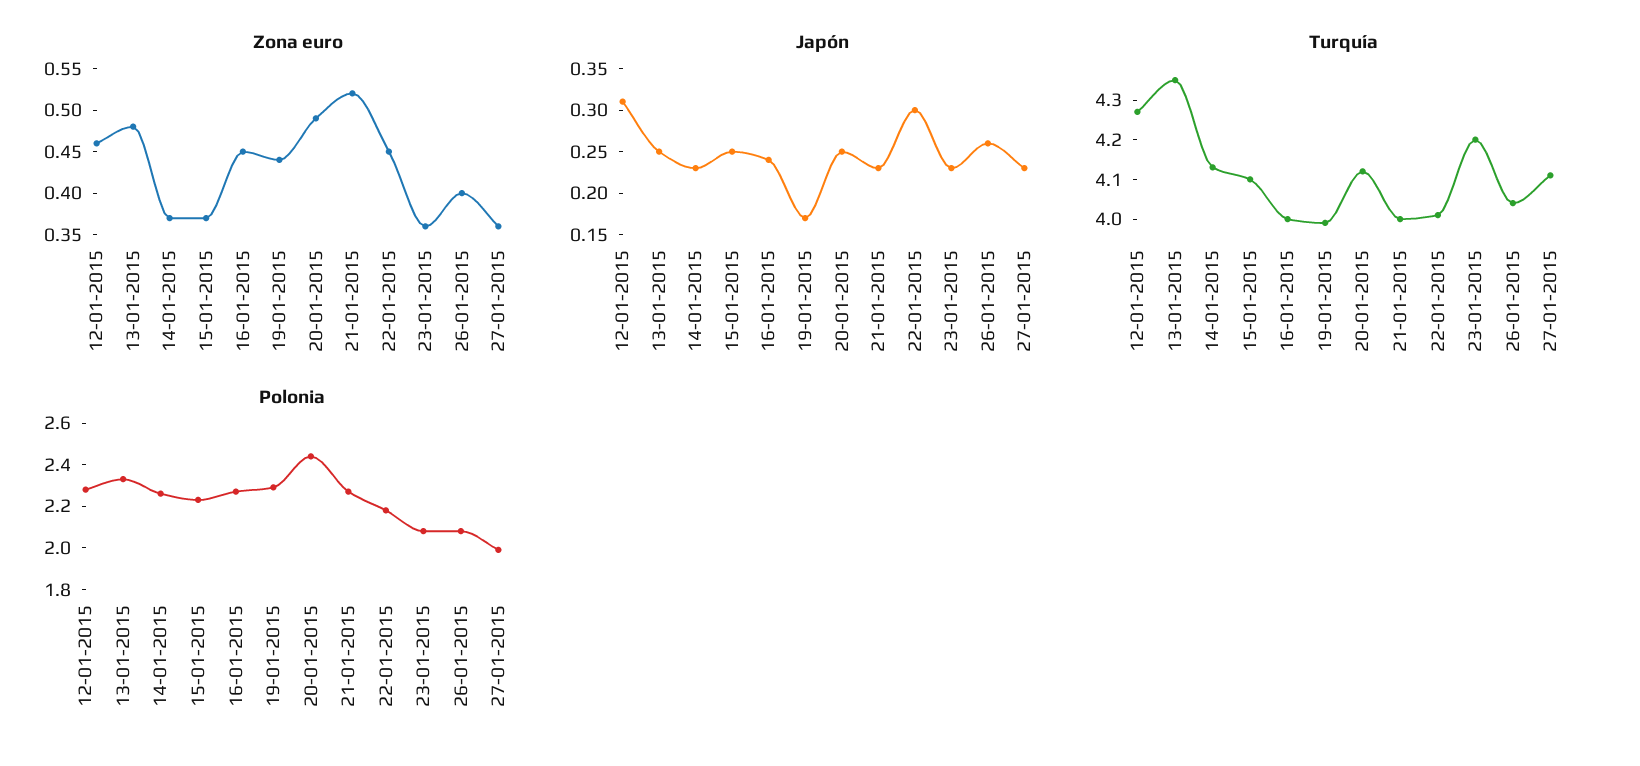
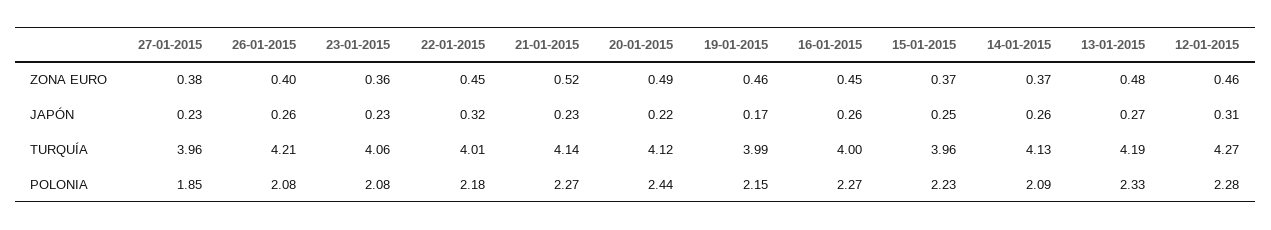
Zona euro, 19-01-2015: 0.44 -> 0.46
Zona euro, 27-01-2015: 0.36 -> 0.38
Japón, 13-01-2015: 0.25 -> 0.27
Japón, 14-01-2015: 0.23 -> 0.26
Japón, 16-01-2015: 0.24 -> 0.26
Japón, 20-01-2015: 0.25 -> 0.22
Japón, 22-01-2015: 0.3 -> 0.32
Turquía, 13-01-2015: 4.35 -> 4.19
Turquía, 15-01-2015: 4.1 -> 3.96
Turquía, 21-01-2015: 4 -> 4.14
Turquía, 23-01-2015: 4.2 -> 4.06
Turquía, 26-01-2015: 4.05 -> 4.21
Turquía, 27-01-2015: 4.1 -> 3.96
Polonia, 14-01-2015: 2.25 -> 2.09
Polonia, 19-01-2015: 2.3 -> 2.15
Polonia, 27-01-2015: 2 -> 1.85

